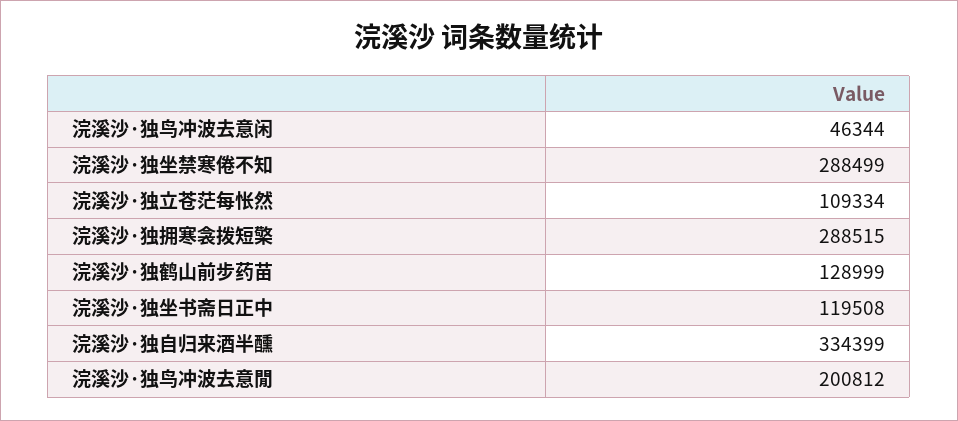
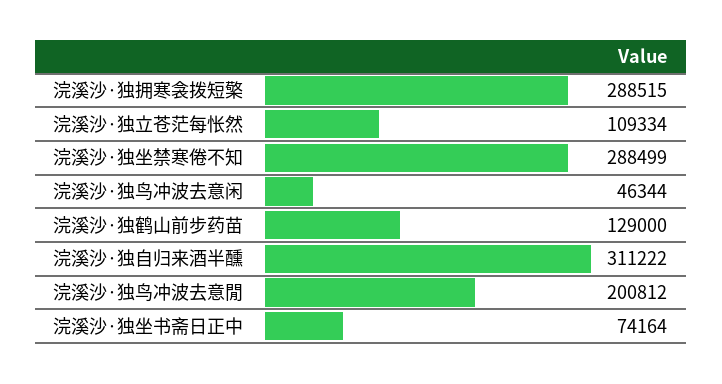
浣溪沙·独鹤山前步药苗: 128999 -> 129000
浣溪沙·独坐书斋日正中: 119508 -> 74164
浣溪沙·独自归来酒半醺: 334399 -> 311222

